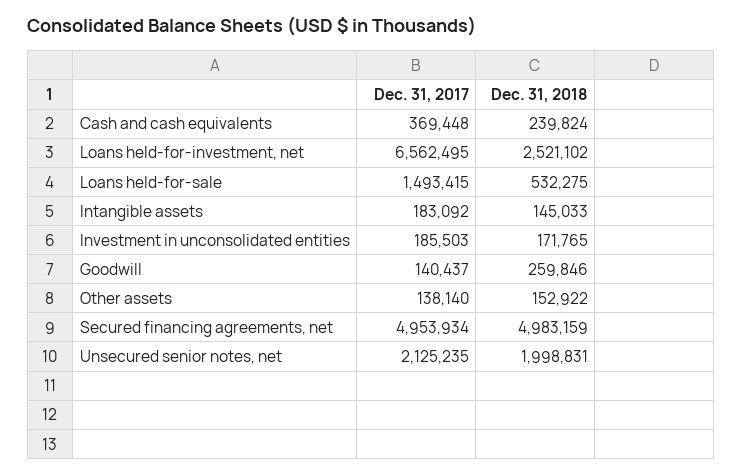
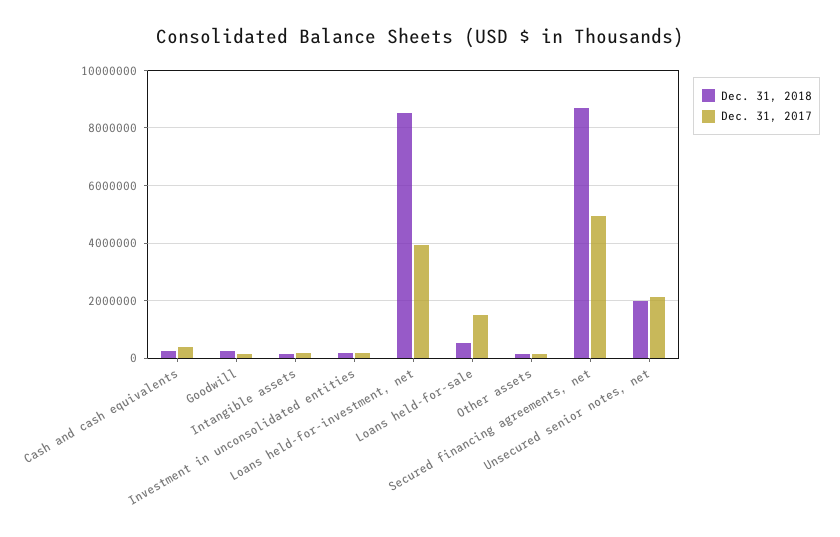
Dec. 31, 2017, Loans held-for-investment, net: 6562495 -> 4000000
Dec. 31, 2018, Loans held-for-investment, net: 2521102 -> 8500000
Dec. 31, 2018, Secured financing agreements, net: 4983159 -> 8750000

